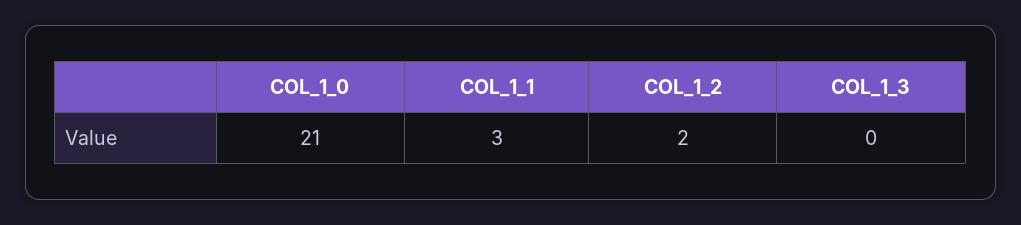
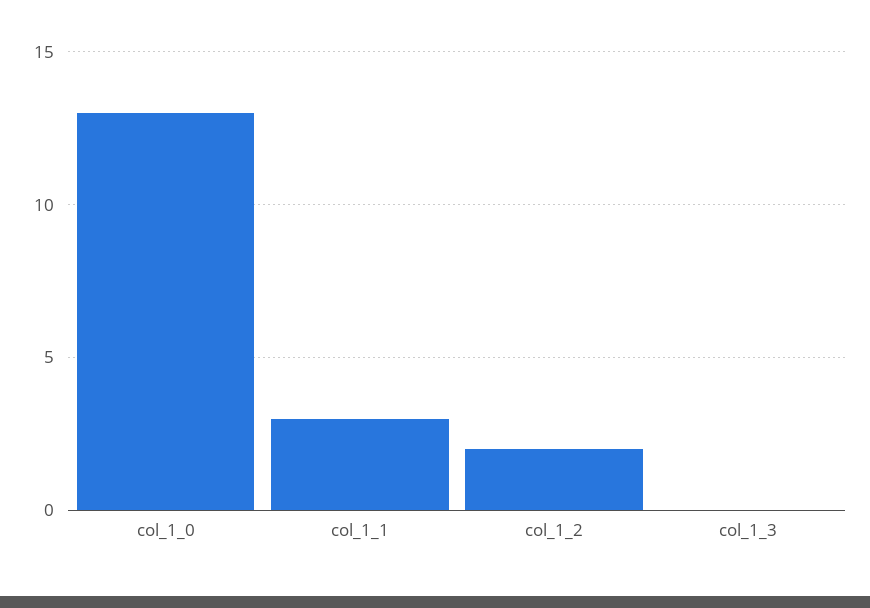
COL_1_0: 21 -> 13

